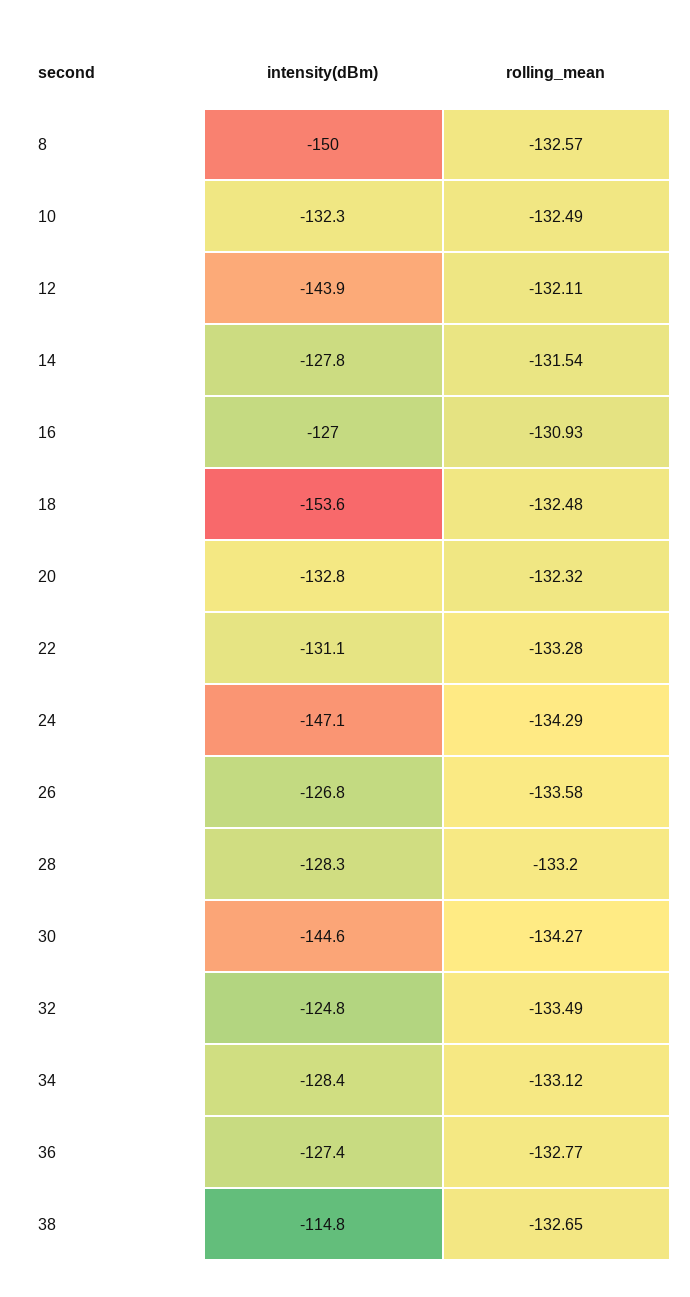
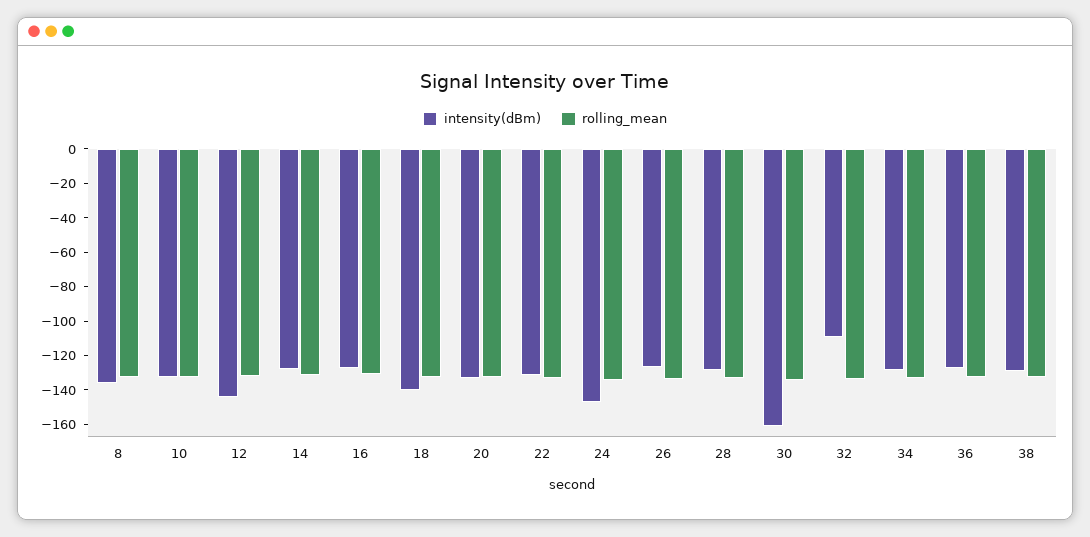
intensity(dBm), 8: -150 -> -135
intensity(dBm), 18: -153.6 -> -140
intensity(dBm), 30: -144.6 -> -160
intensity(dBm), 32: -124.8 -> -110
intensity(dBm), 38: -114.8 -> -130

